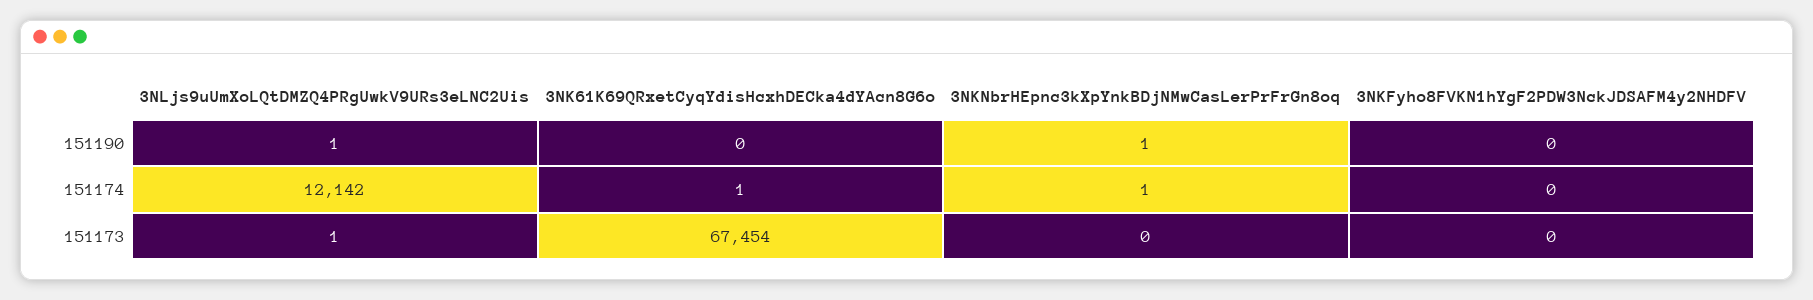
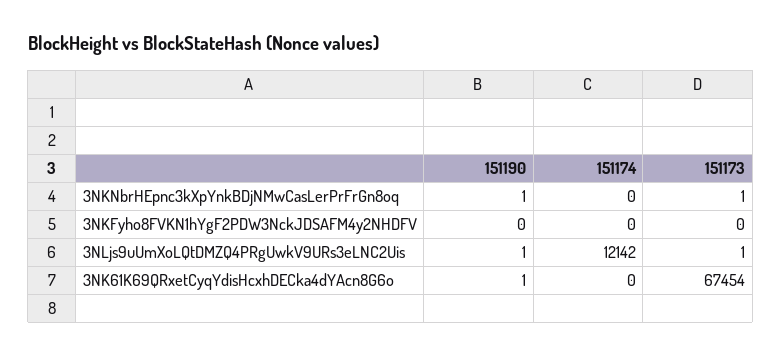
3NK61K69QRxetCyqYdisHcxhDECka4dYAcn8G6o, 151190: 0 -> 1
3NK61K69QRxetCyqYdisHcxhDECka4dYAcn8G6o, 151174: 1 -> 0
3NKNbrHEpnc3kXpYnkBDjNMwCasLerPrFrGn8oq, 151174: 1 -> 0
3NKNbrHEpnc3kXpYnkBDjNMwCasLerPrFrGn8oq, 151173: 0 -> 1

